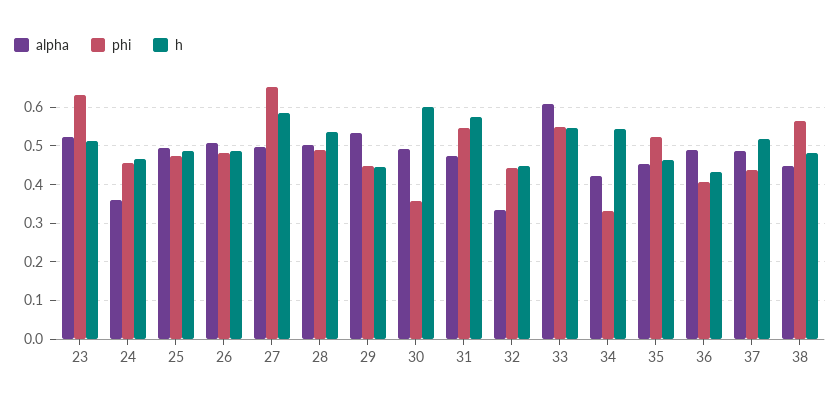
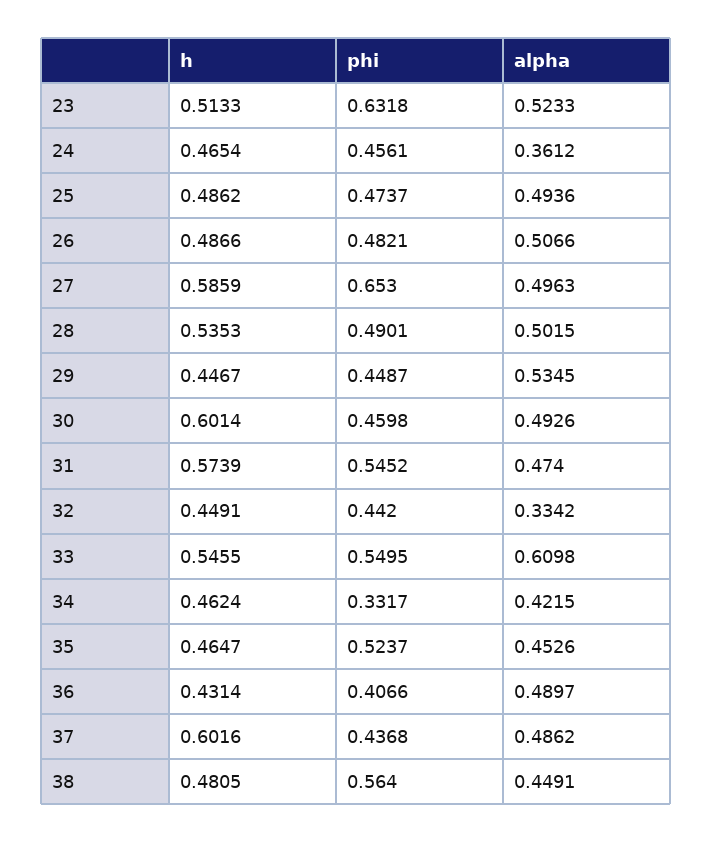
phi, 30: 0.36 -> 0.4598
h, 34: 0.54 -> 0.4624
h, 37: 0.52 -> 0.6016

